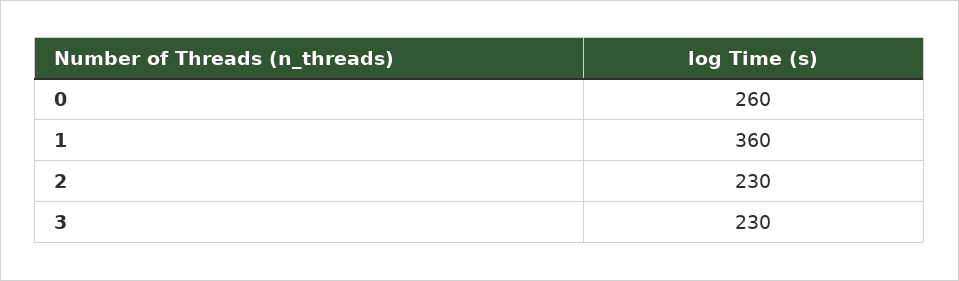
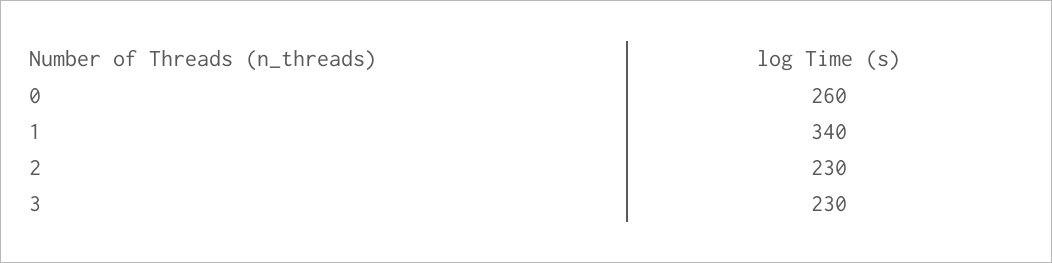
1: 360 -> 340

